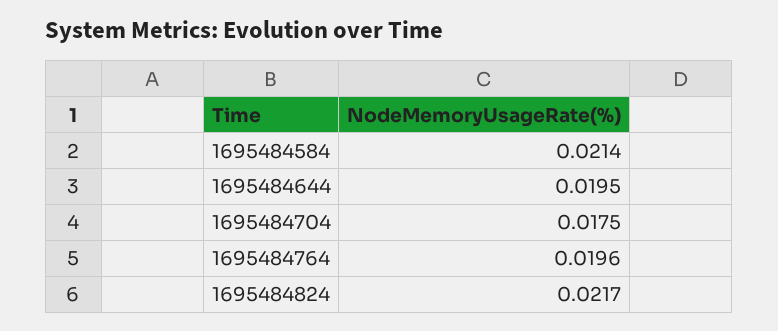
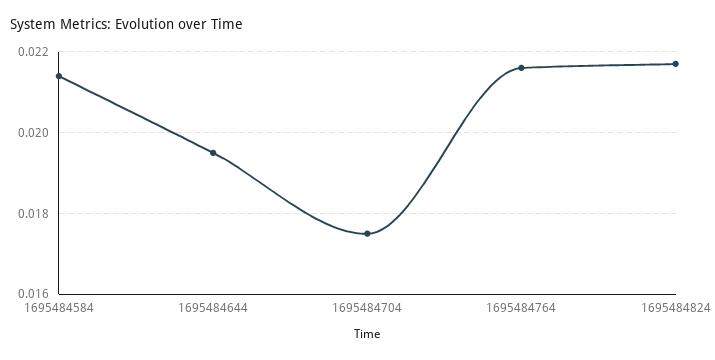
1695484764: 0.0196 -> 0.0215

